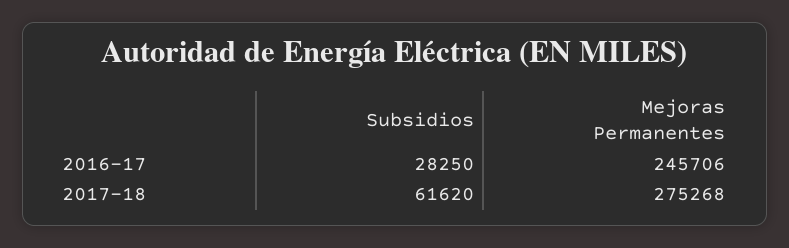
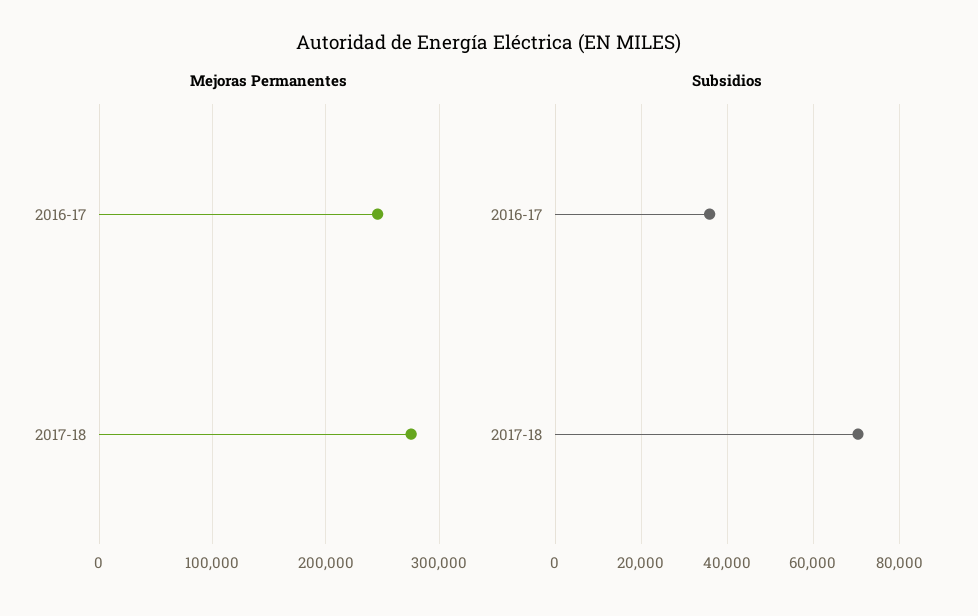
Subsidios, 2016-17: 28250 -> 36000
Subsidios, 2017-18: 61620 -> 70000

